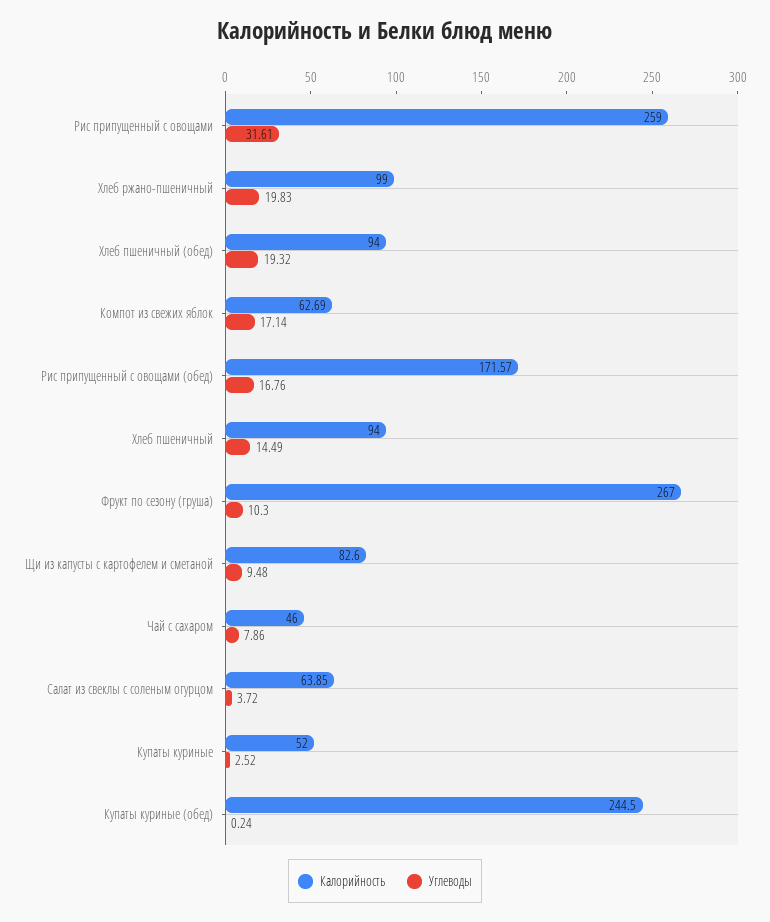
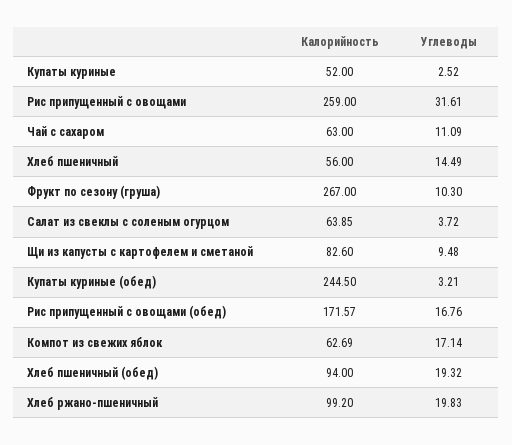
Калорийность, Хлеб ржано-пшеничный: 99 -> 99.2
Калорийность, Хлеб пшеничный: 94 -> 56
Калорийность, Чай с сахаром: 46 -> 63
Углеводы, Чай с сахаром: 7.86 -> 11.09
Углеводы, Купаты куриные (обед): 0.24 -> 3.21

